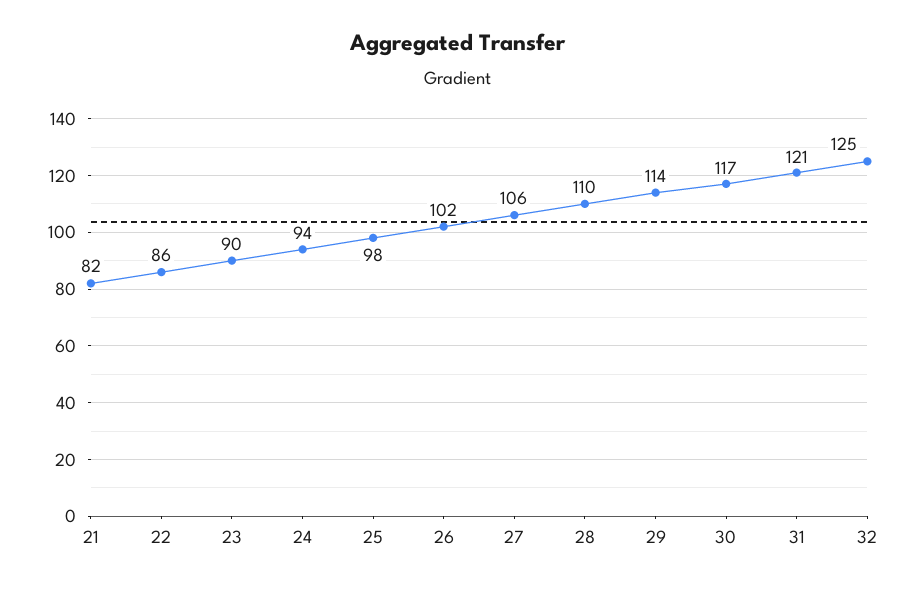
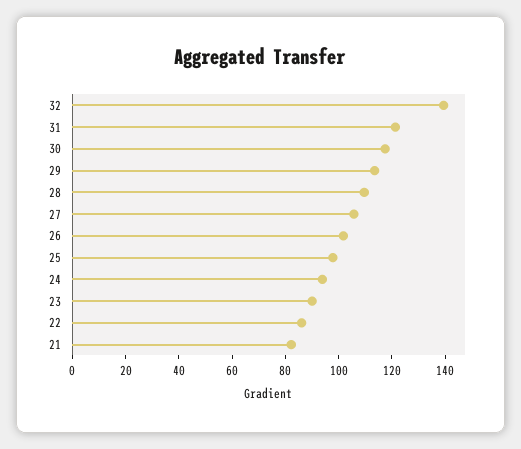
32: 125 -> 140

